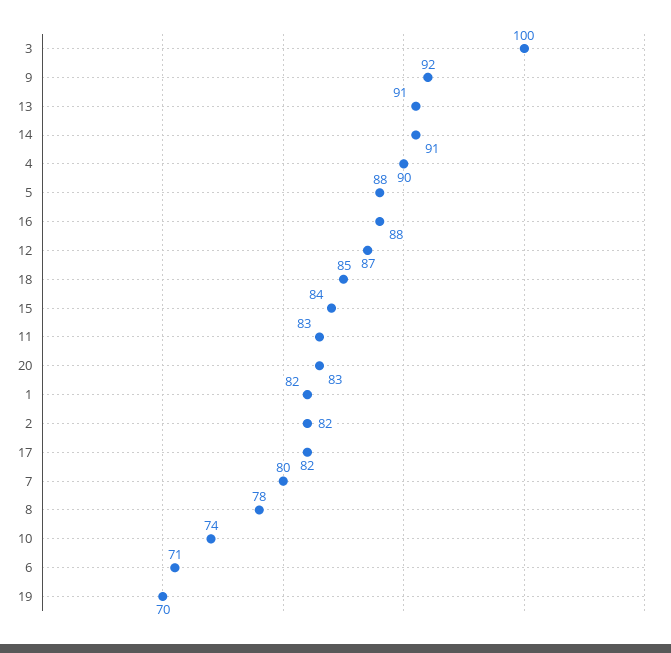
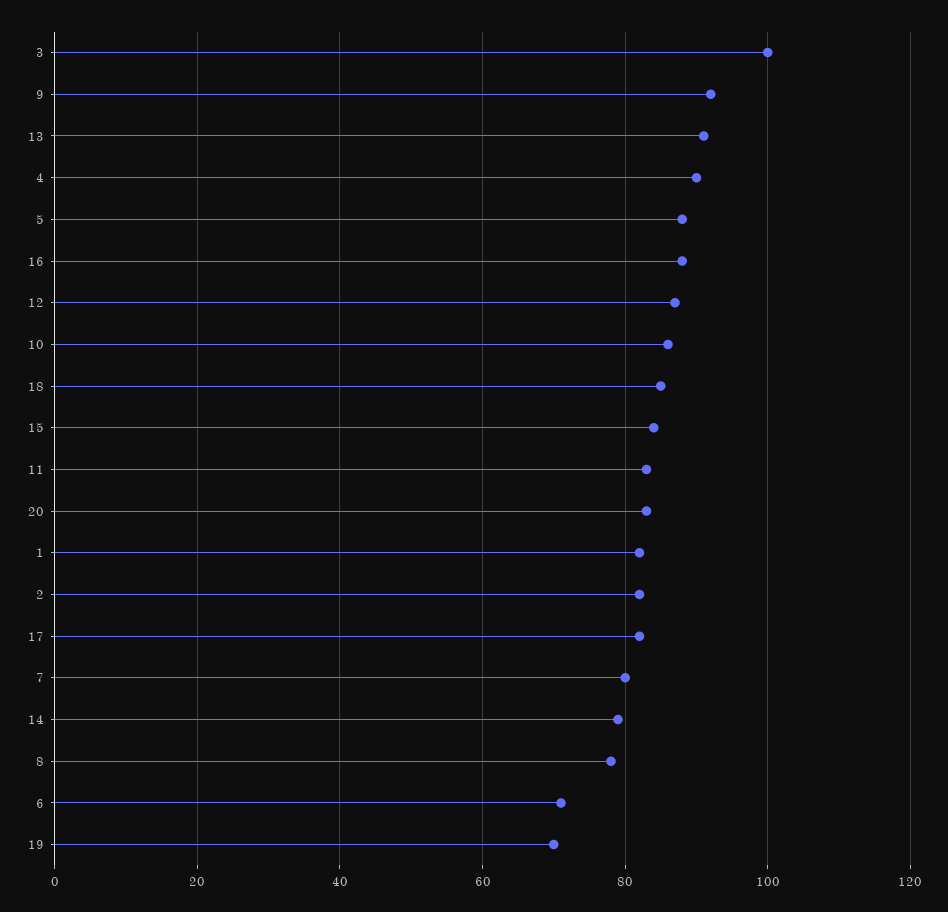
14: 91 -> 80
10: 74 -> 85

